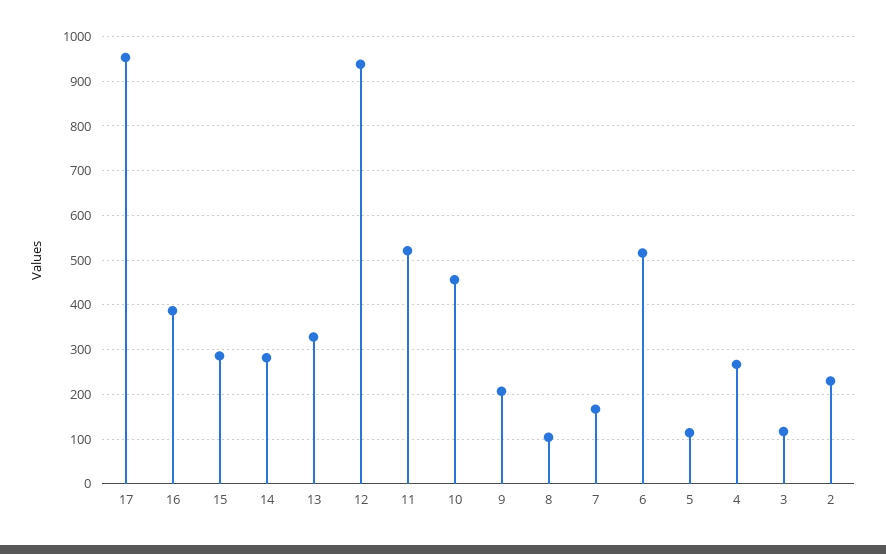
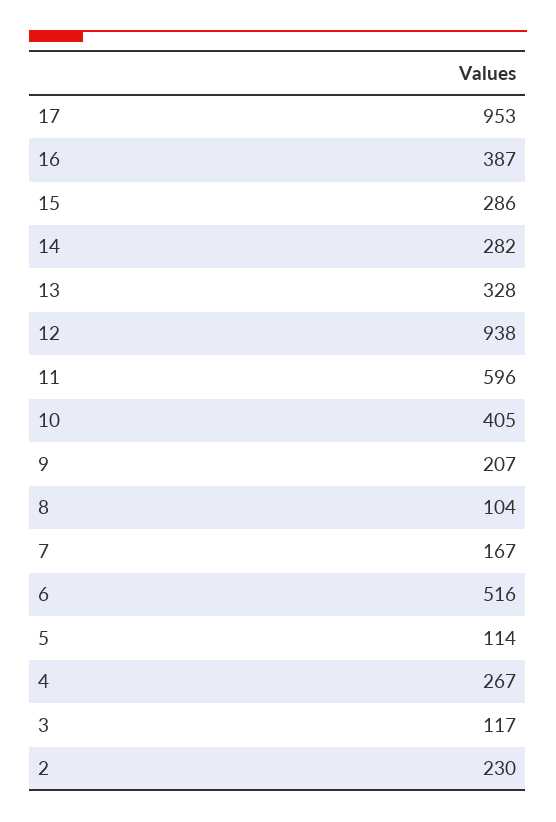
11: 520 -> 596
10: 460 -> 405

